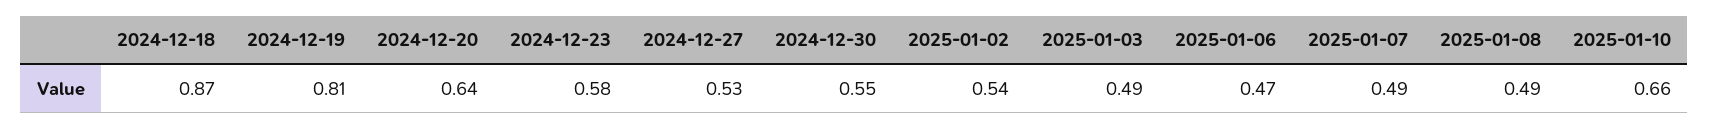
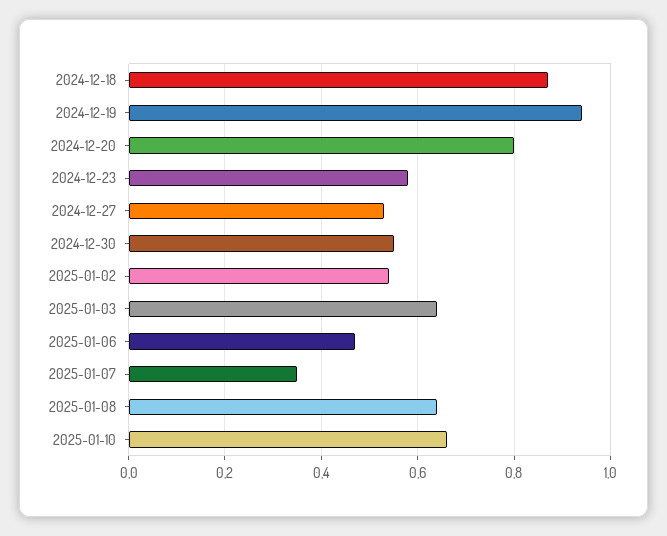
2024-12-19: 0.81 -> 0.95
2024-12-20: 0.64 -> 0.8
2025-01-03: 0.49 -> 0.65
2025-01-07: 0.49 -> 0.35
2025-01-08: 0.49 -> 0.65

